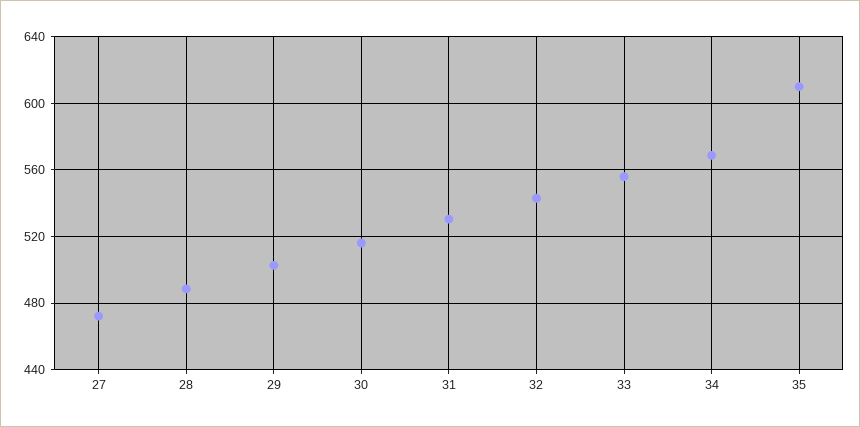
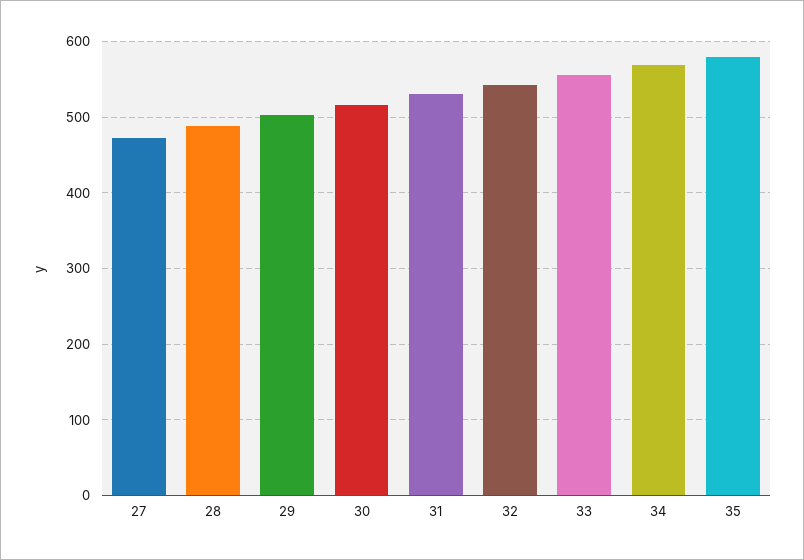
35: 610 -> 580

